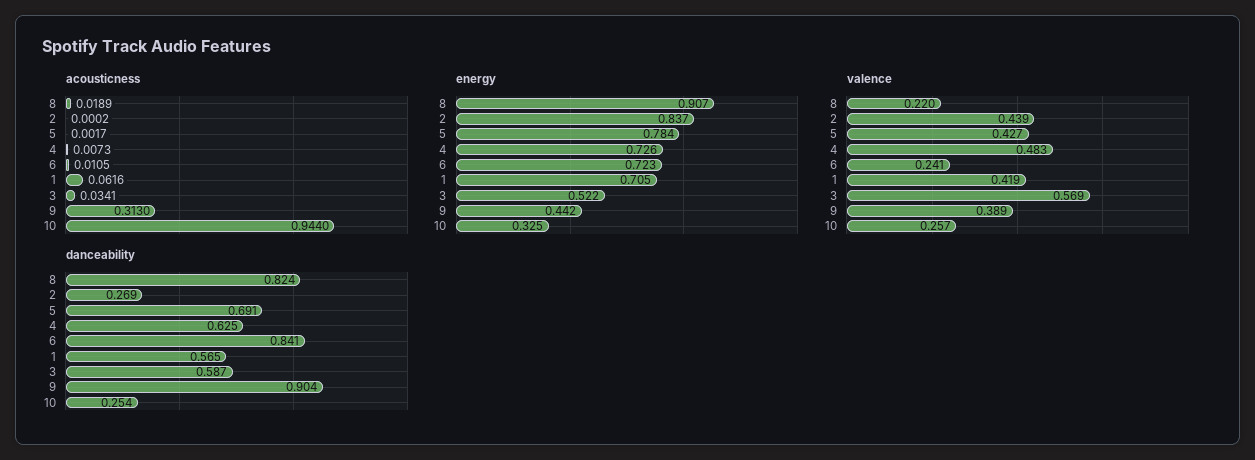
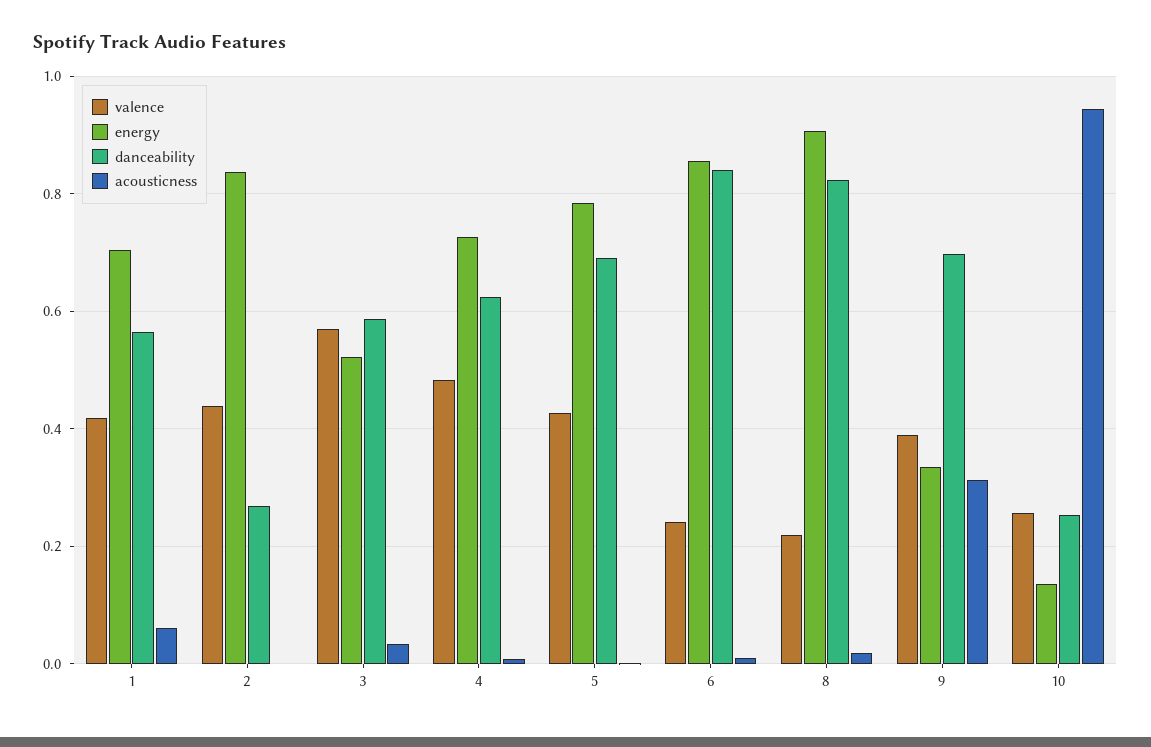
energy, 6: 0.723 -> 0.86
energy, 9: 0.442 -> 0.34
energy, 10: 0.325 -> 0.14
danceability, 9: 0.904 -> 0.7

